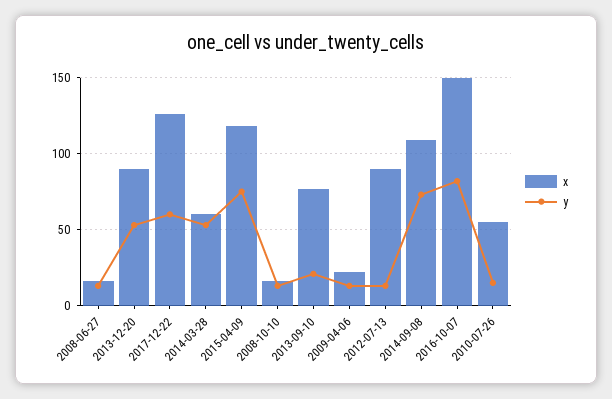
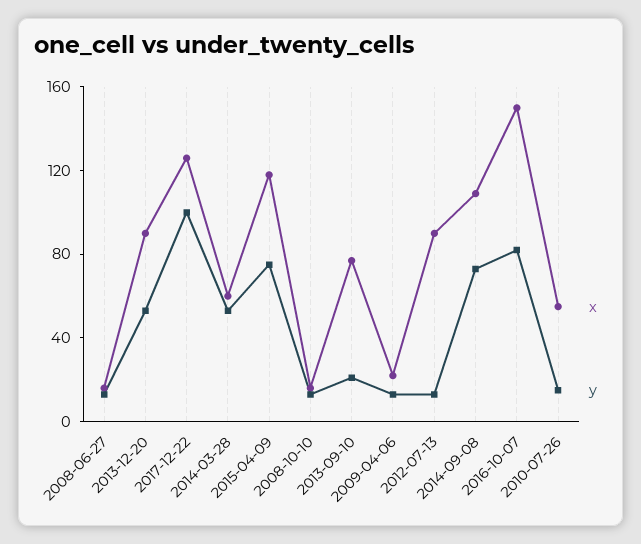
y, 2017-12-22: 60 -> 100

